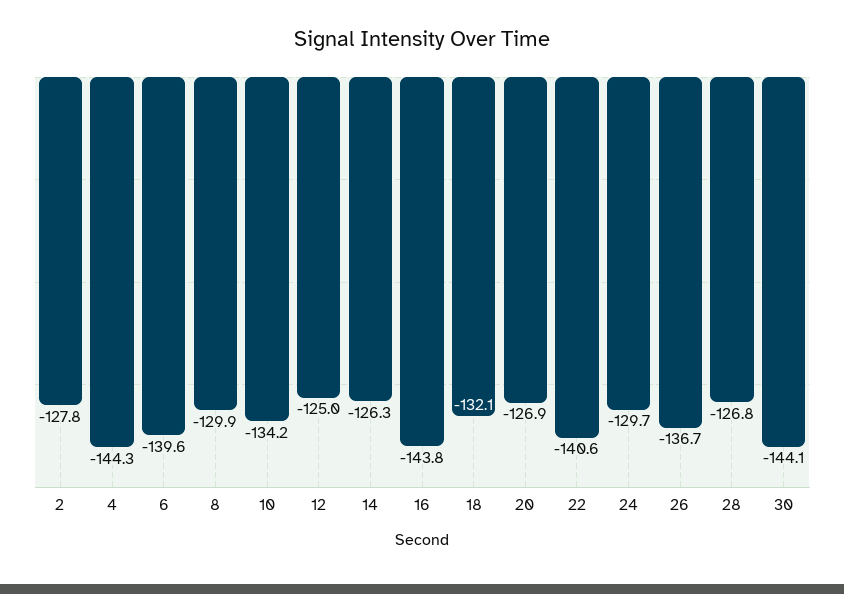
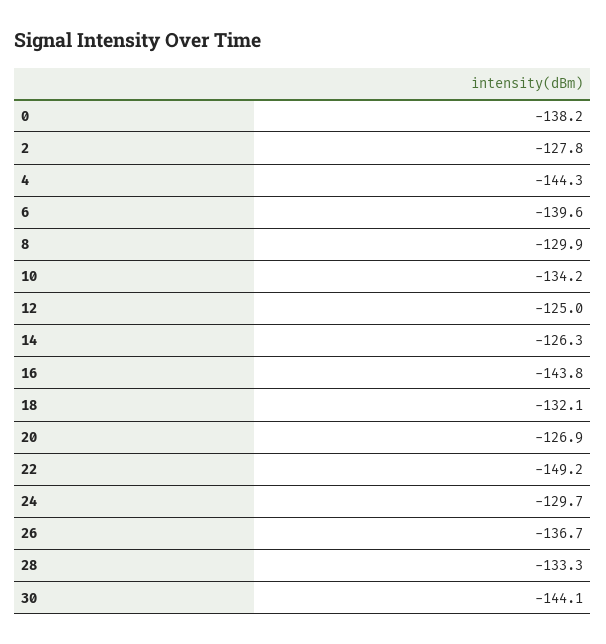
22: -140.6 -> -149.2
28: -126.8 -> -133.3
0: none -> -138.2

